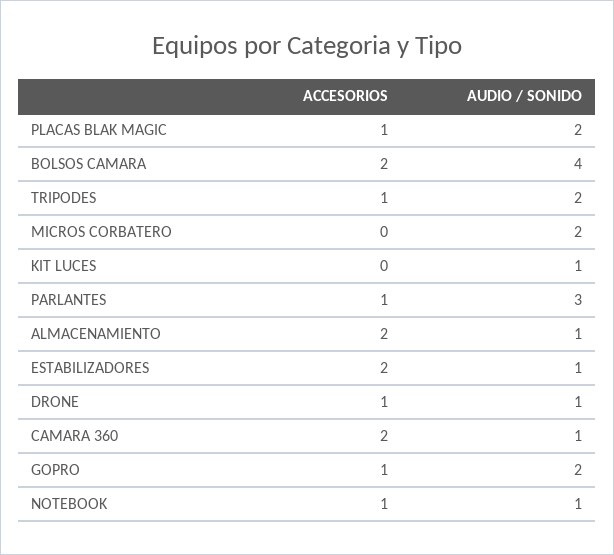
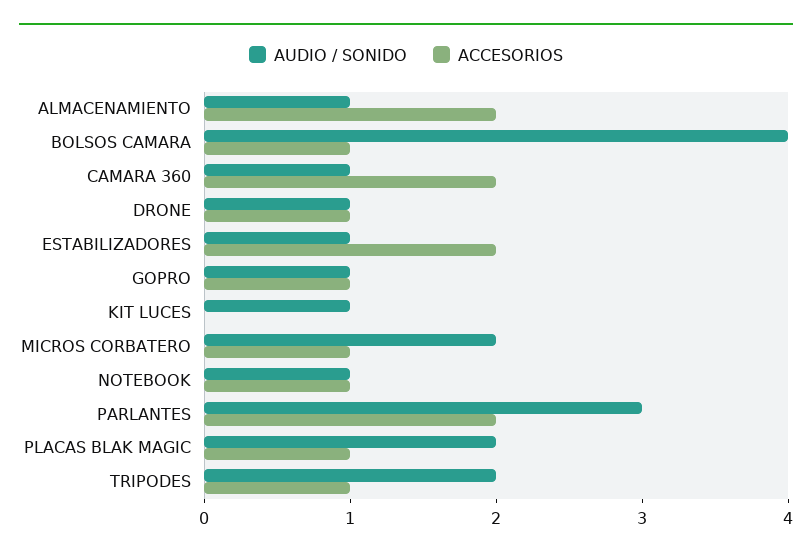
ACCESORIOS, BOLSOS CAMARA: 2 -> 1
ACCESORIOS, MICROS CORBATERO: 0 -> 1
ACCESORIOS, PARLANTES: 1 -> 2
AUDIO / SONIDO, GOPRO: 2 -> 1

